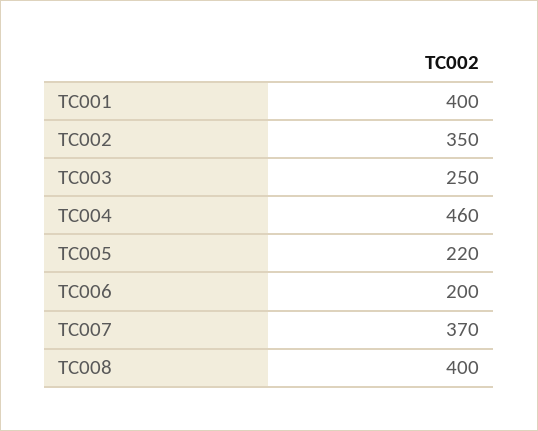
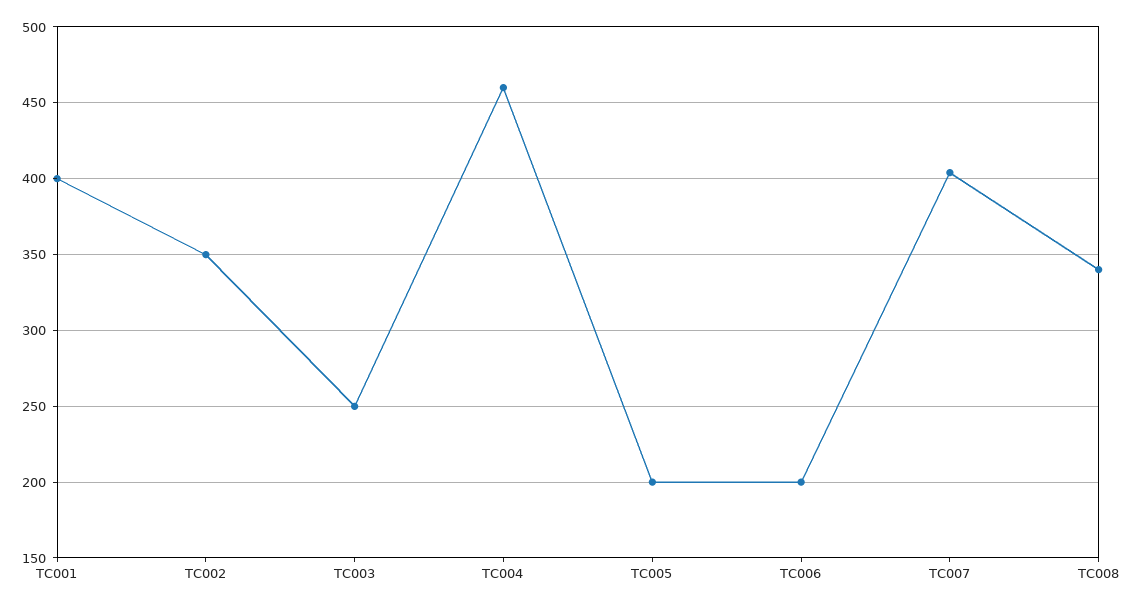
TC005: 220 -> 200
TC007: 370 -> 405
TC008: 400 -> 340

